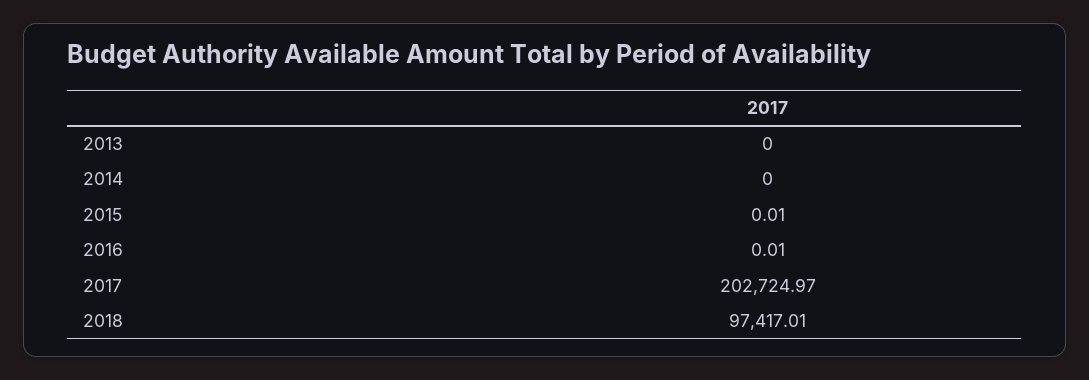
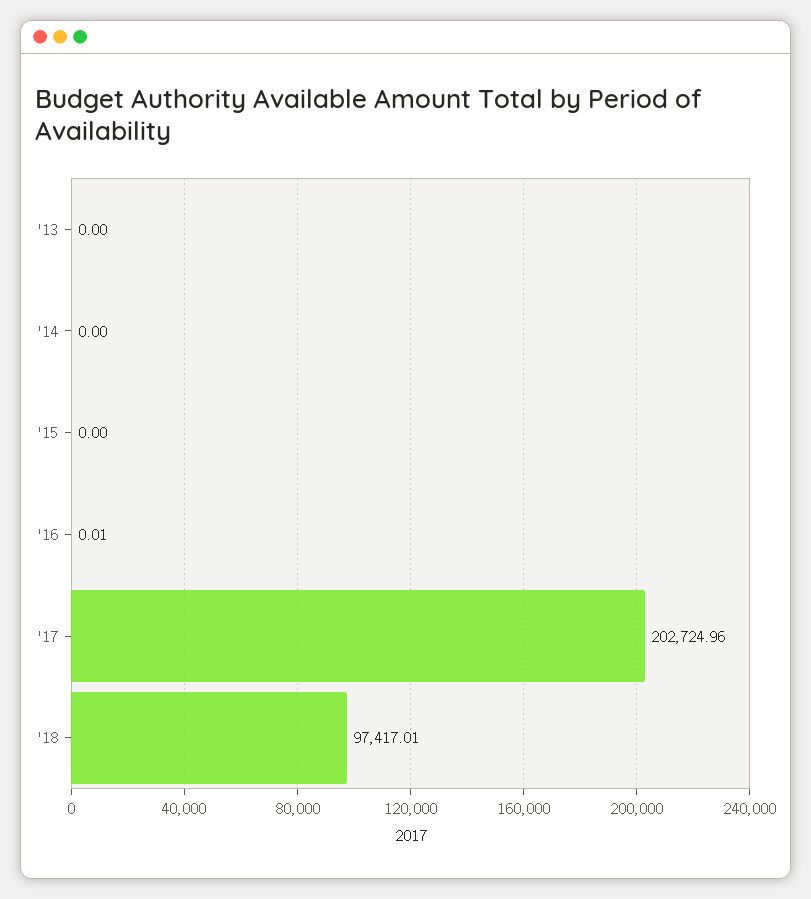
2015: 0.01 -> 0
2017: 202724.97 -> 202724.96

